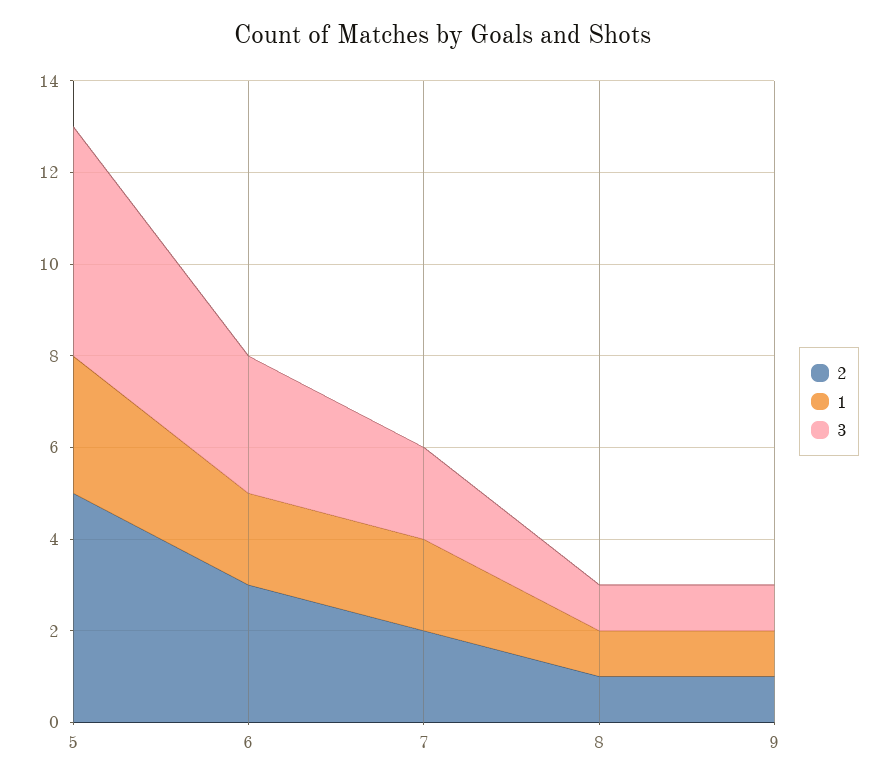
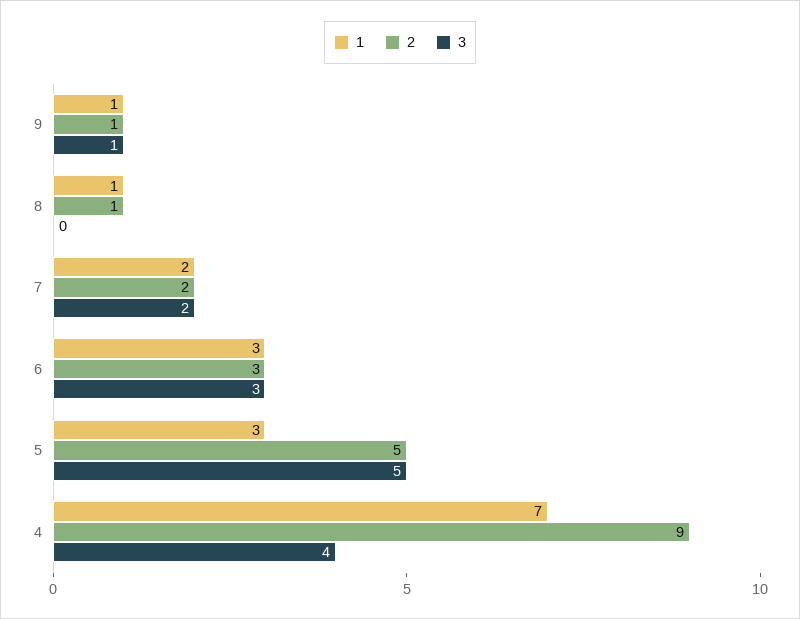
1, 6: 2 -> 3
3, 8: 1 -> 0
1, 4: none -> 7
2, 4: none -> 9
3, 4: none -> 4

